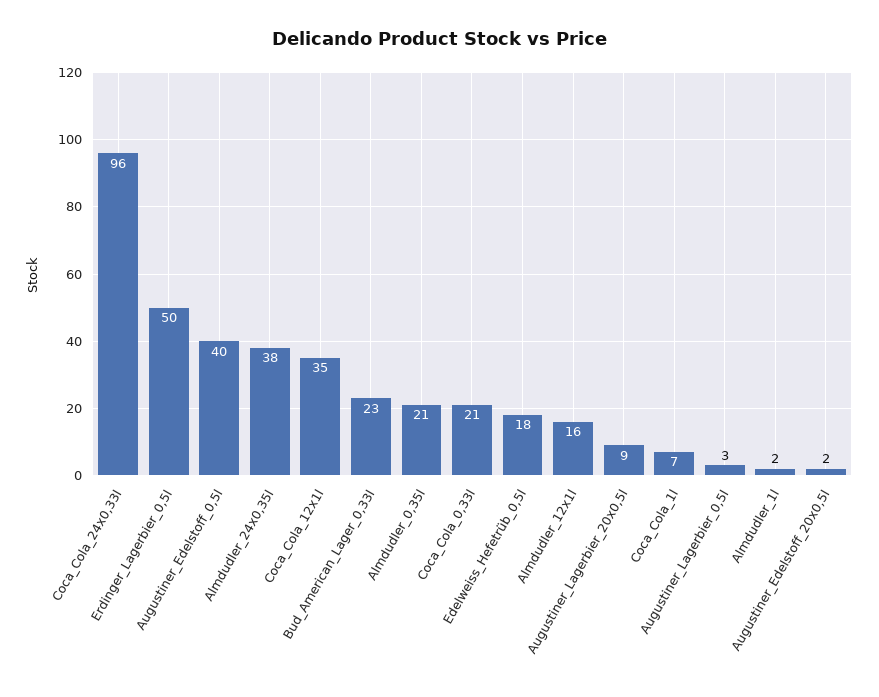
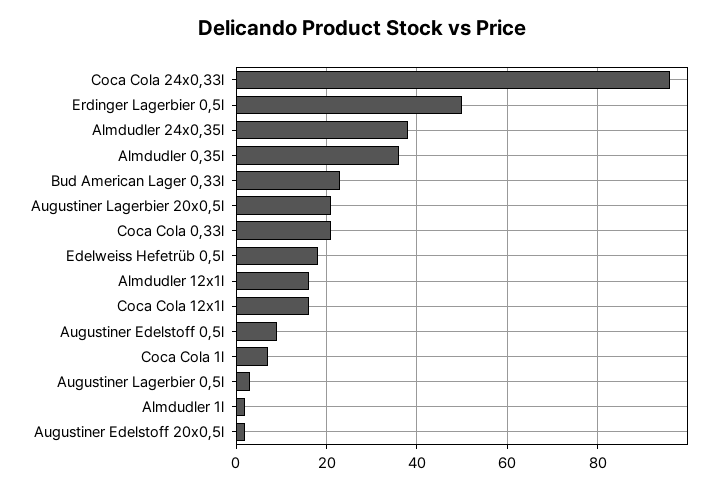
Augustiner_Edelstoff_0,5l: 40 -> 10
Coca_Cola_12x1l: 35 -> 15
Almdudler_0,35l: 21 -> 35
Augustiner_Lagerbier_20x0,5l: 9 -> 20

